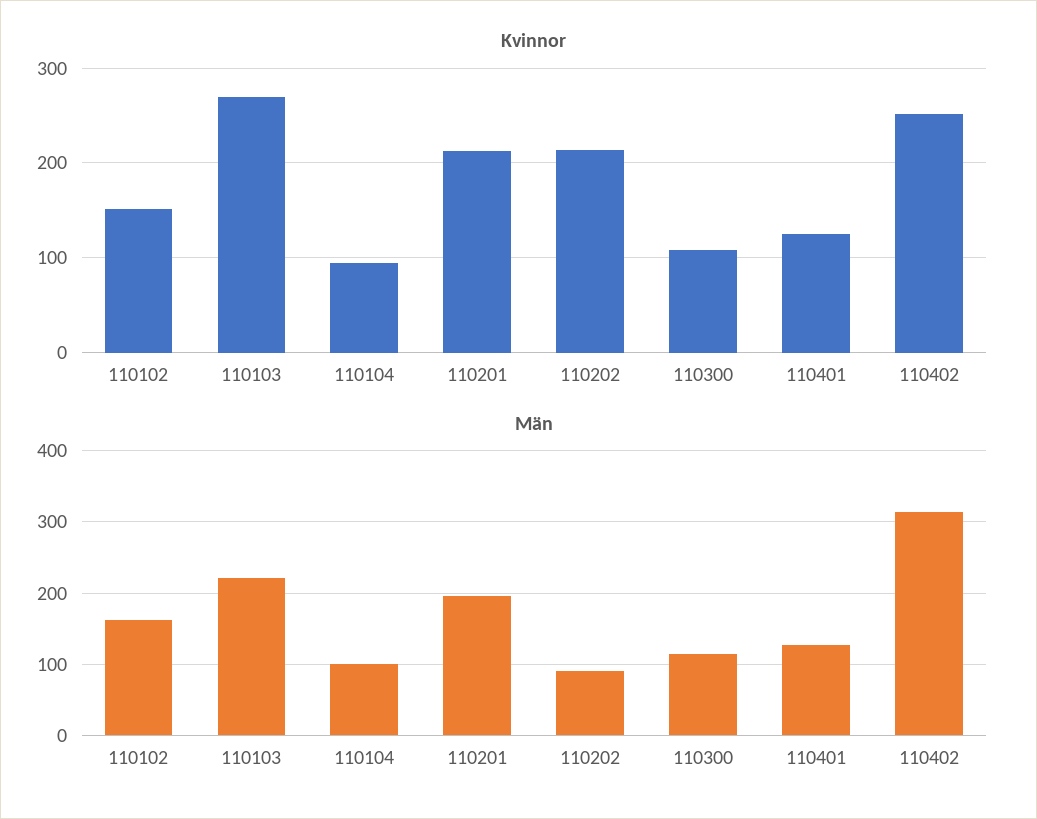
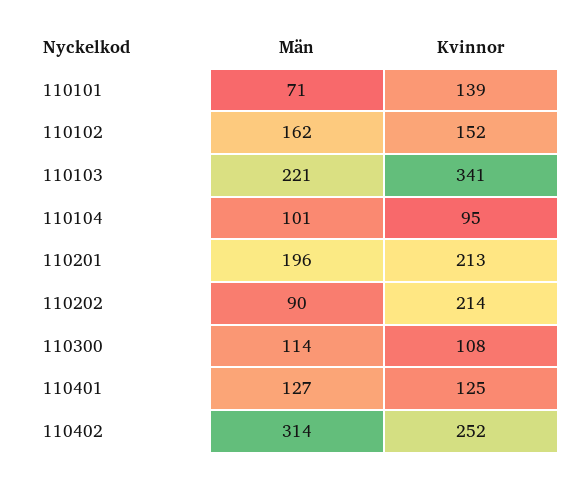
Kvinnor, 110103: 270 -> 341
Män, 110101: none -> 71
Kvinnor, 110101: none -> 139

